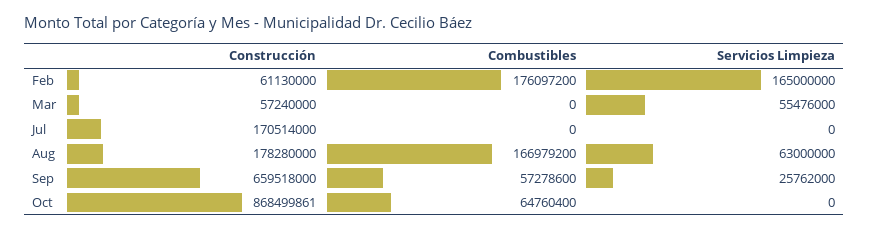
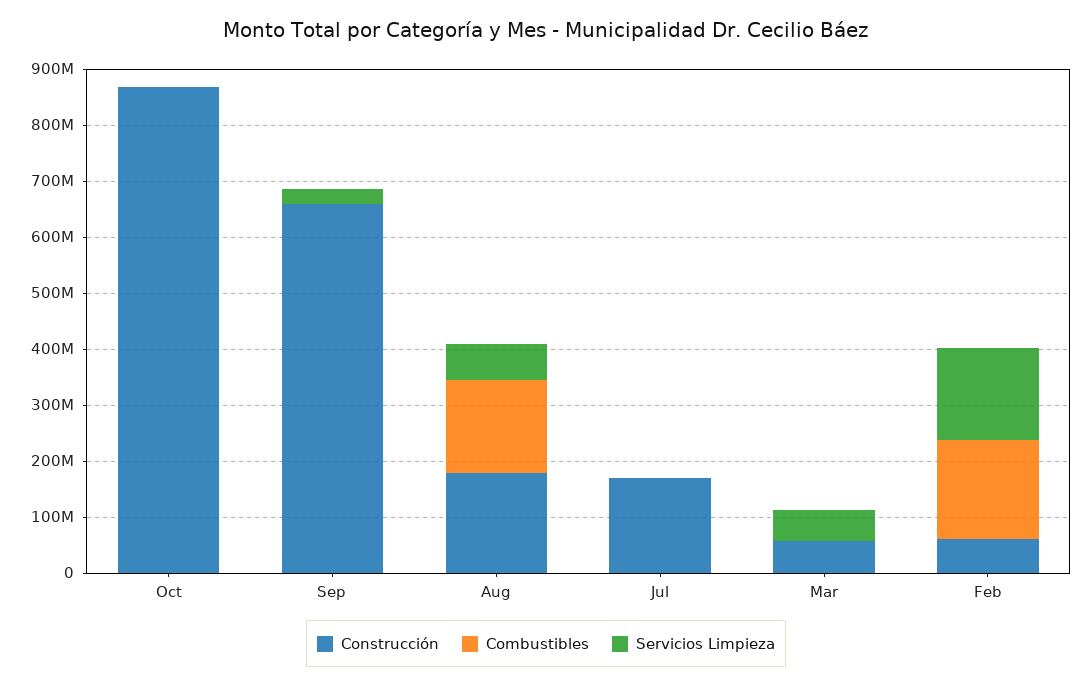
Combustibles, Sep: 57278600 -> 0
Combustibles, Oct: 64760400 -> 0

